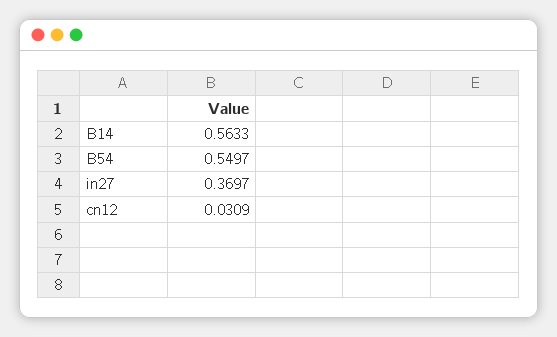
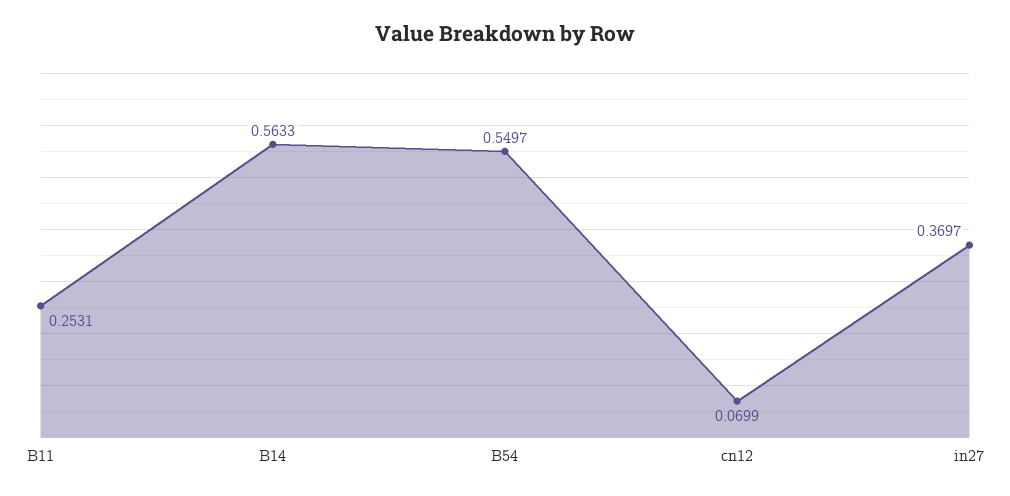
cn12: 0.0309 -> 0.0699
B11: none -> 0.2531

